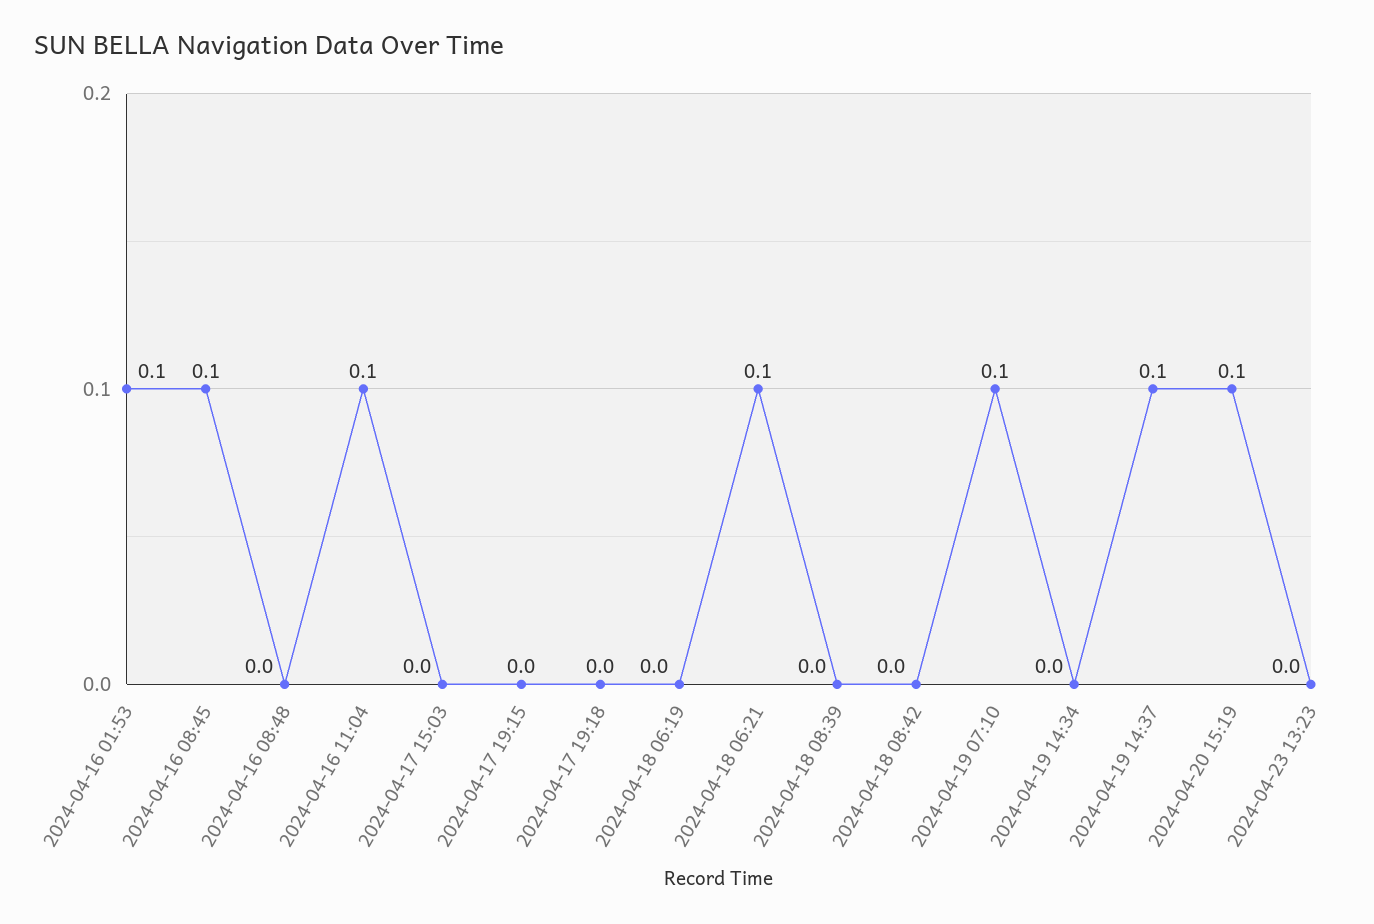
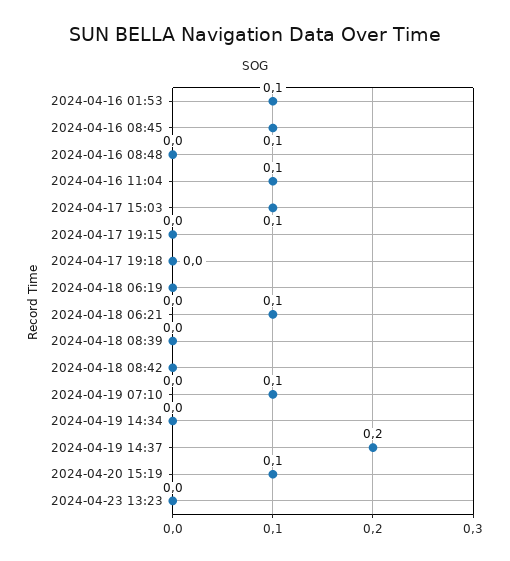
2024-04-17 15:03: 0 -> 0.1
2024-04-19 14:37: 0.1 -> 0.2

